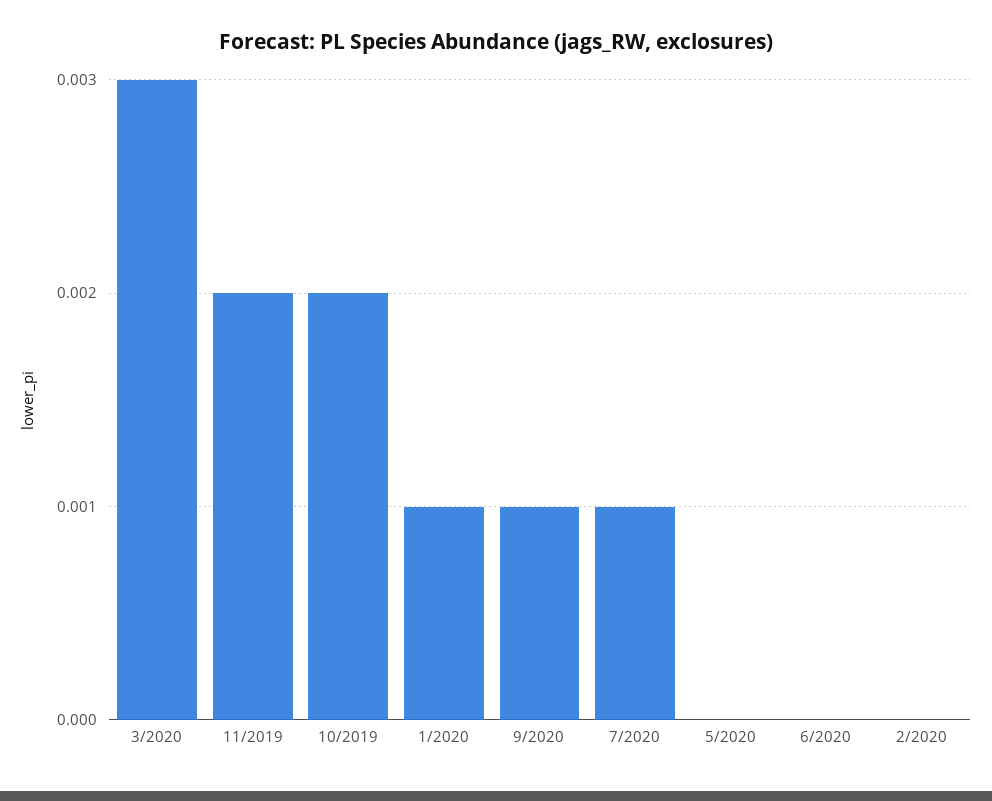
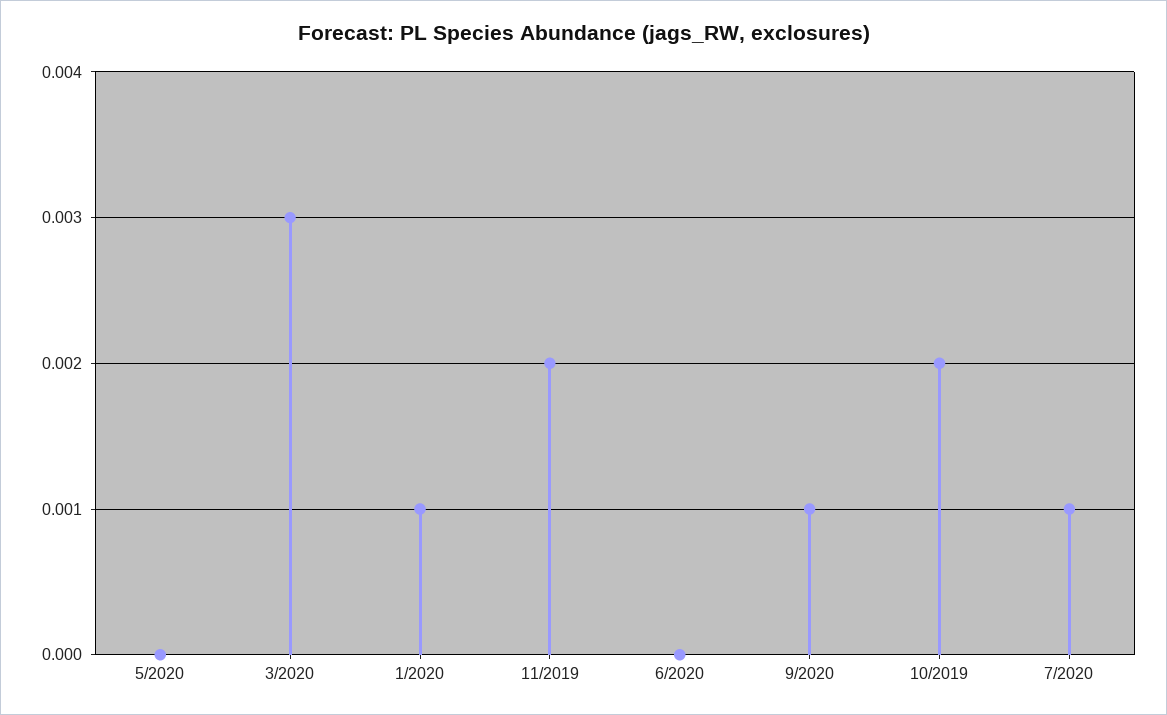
2/2020: 0 -> none

